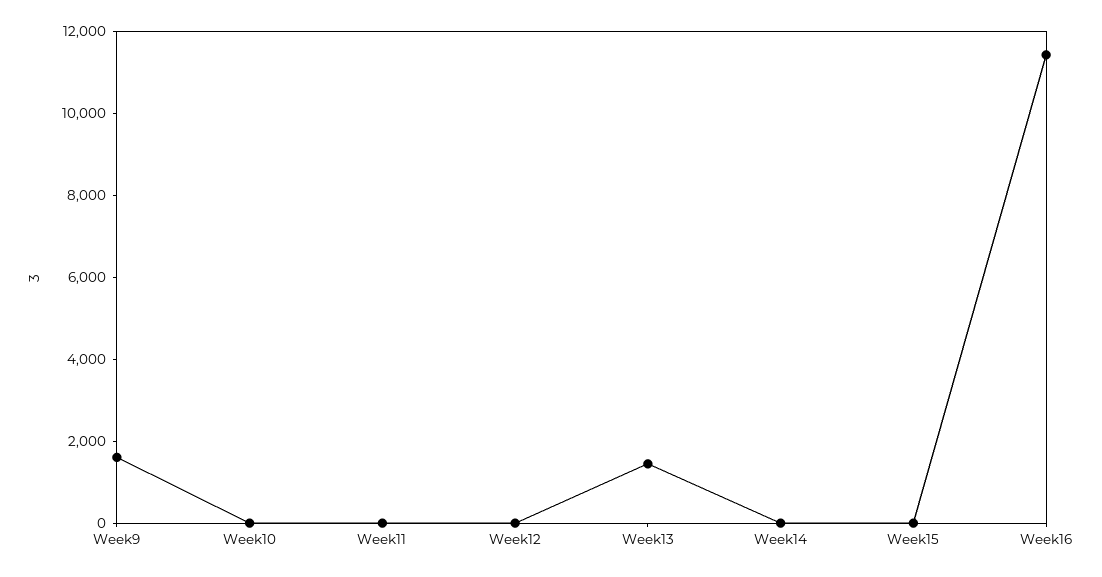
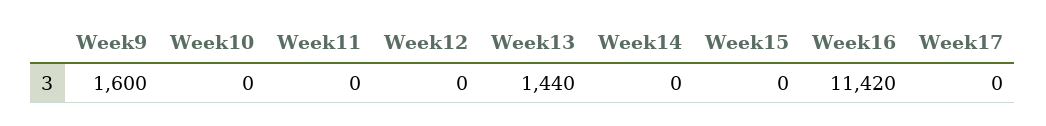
Week17: none -> 0

